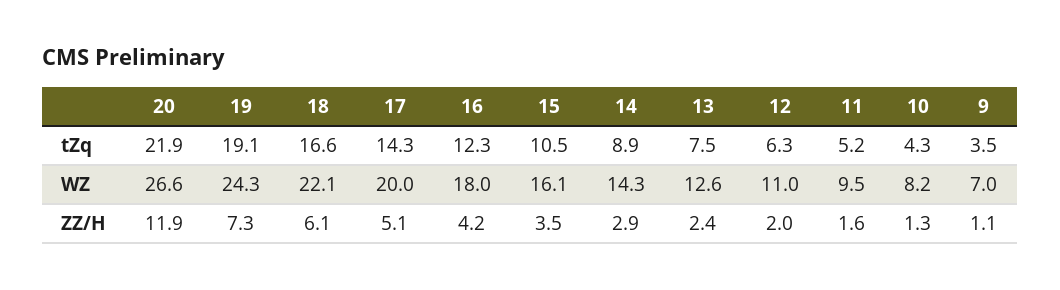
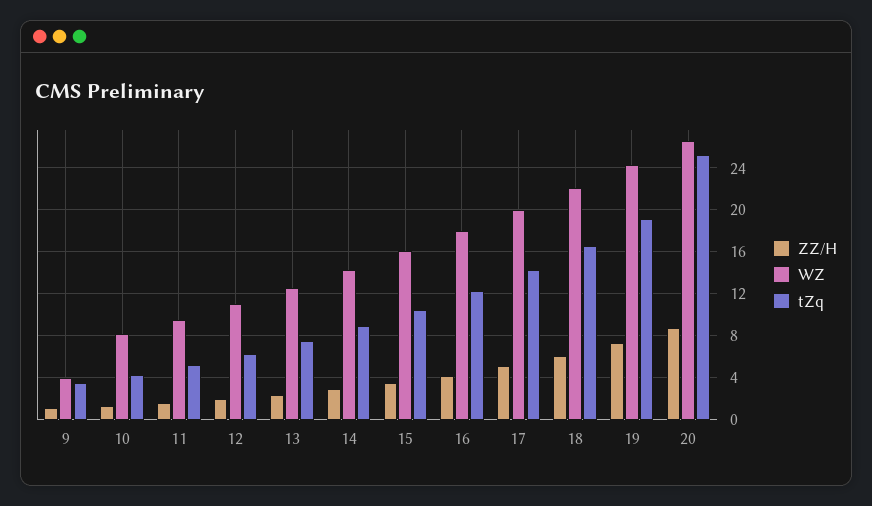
tZq, 20: 21.9 -> 25
WZ, 9: 7 -> 4
ZZ/H, 20: 11.9 -> 9

